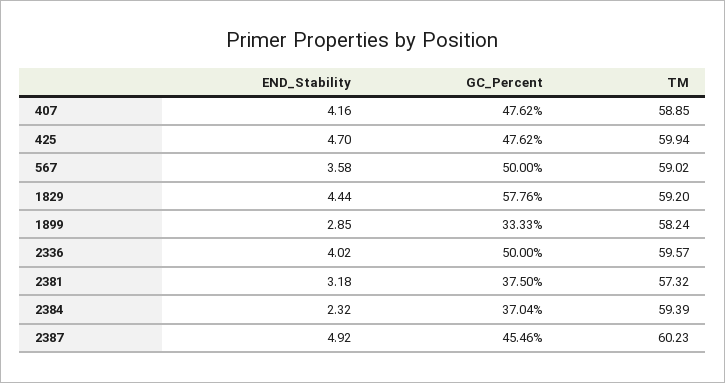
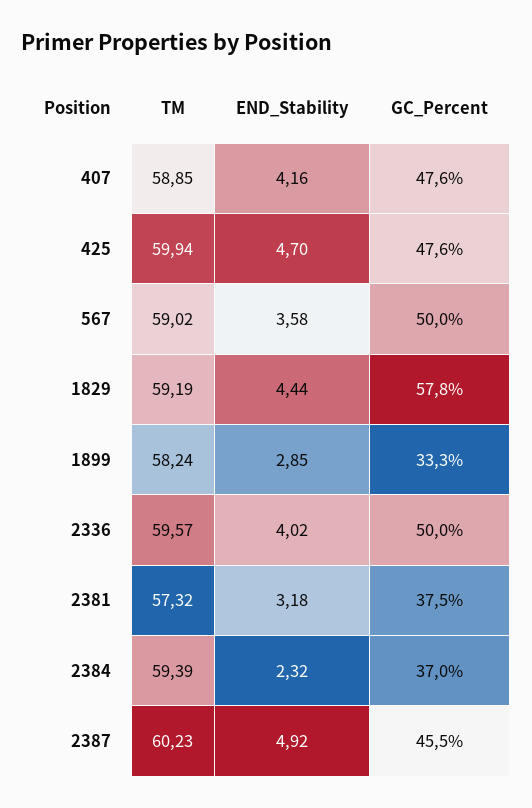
TM, 1829: 59.2 -> 59.19

